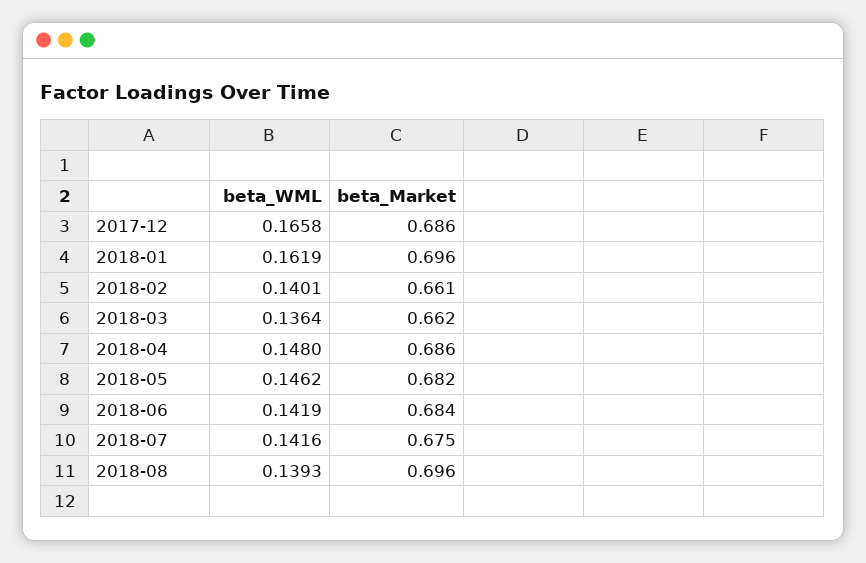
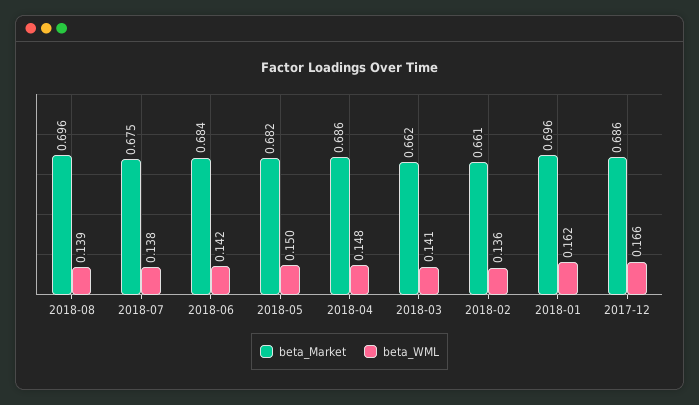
beta_WML, 2018-02: 0.1401 -> 0.136
beta_WML, 2018-03: 0.1364 -> 0.141
beta_WML, 2018-05: 0.1462 -> 0.15
beta_WML, 2018-07: 0.1416 -> 0.138

